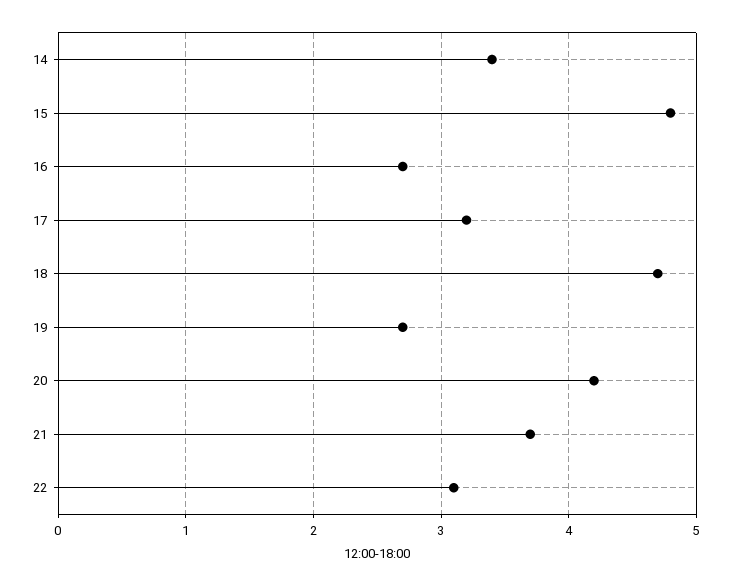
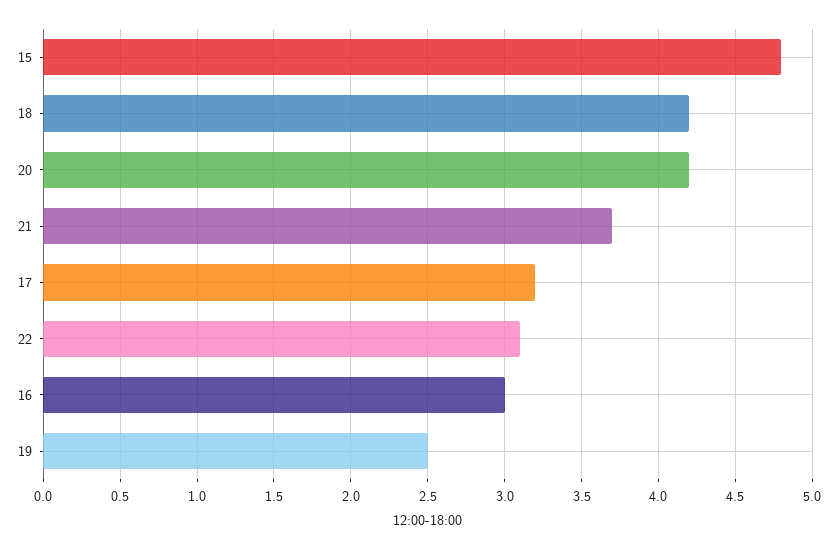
14: 3.4 -> none
16: 2.7 -> 3
18: 4.7 -> 4.2
19: 2.7 -> 2.5

